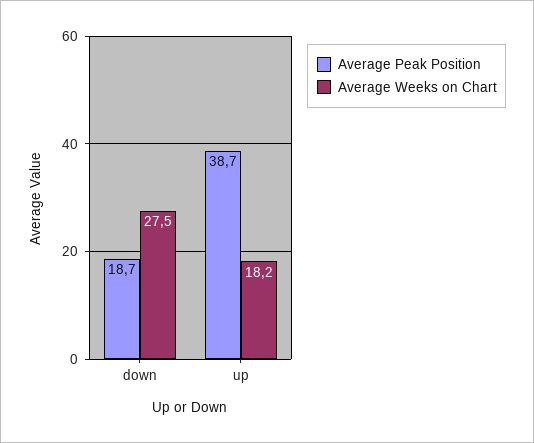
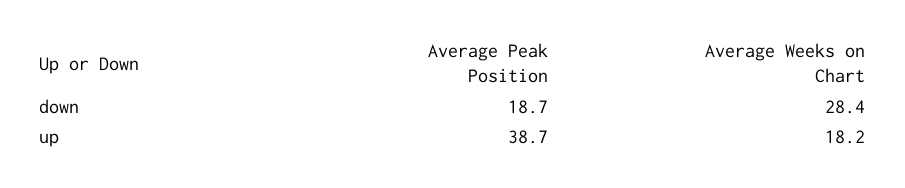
Average Weeks on Chart, down: 27.5 -> 28.4

